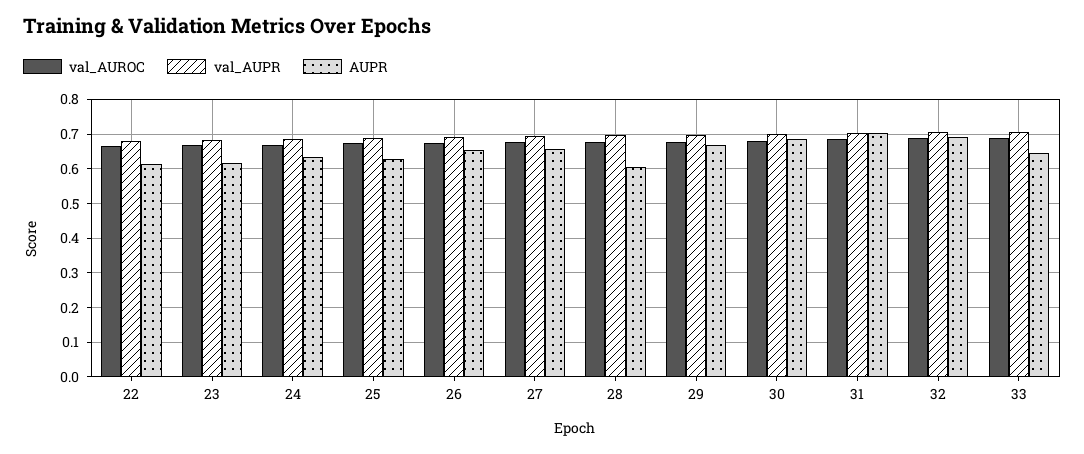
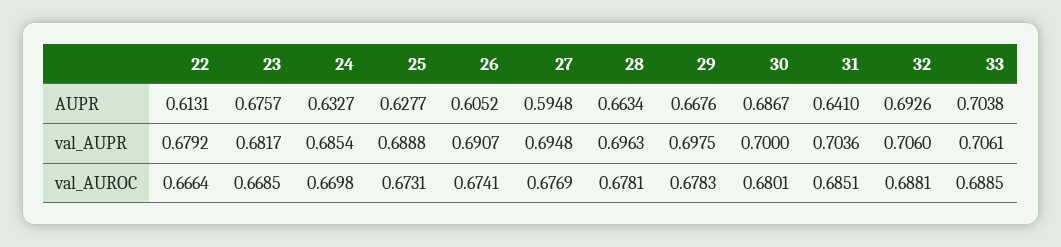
AUPR, 23: 0.62 -> 0.6757
AUPR, 26: 0.66 -> 0.6052
AUPR, 27: 0.66 -> 0.5948
AUPR, 28: 0.6 -> 0.6634
AUPR, 31: 0.7 -> 0.641
AUPR, 33: 0.64 -> 0.7038

